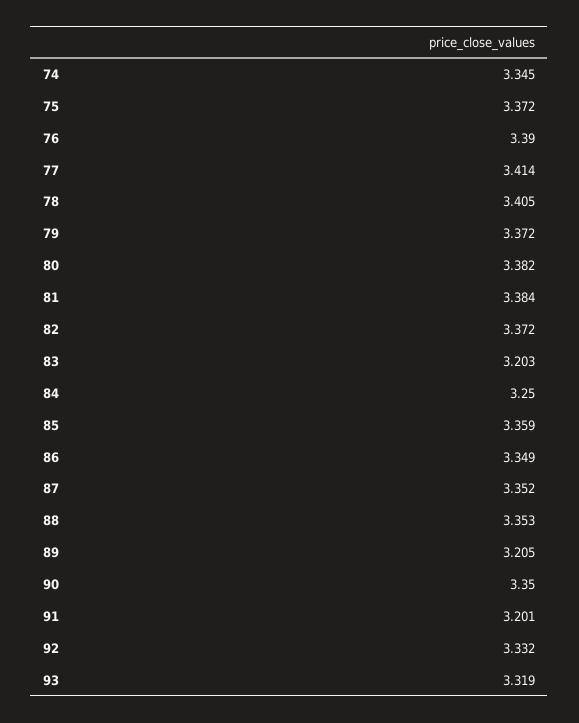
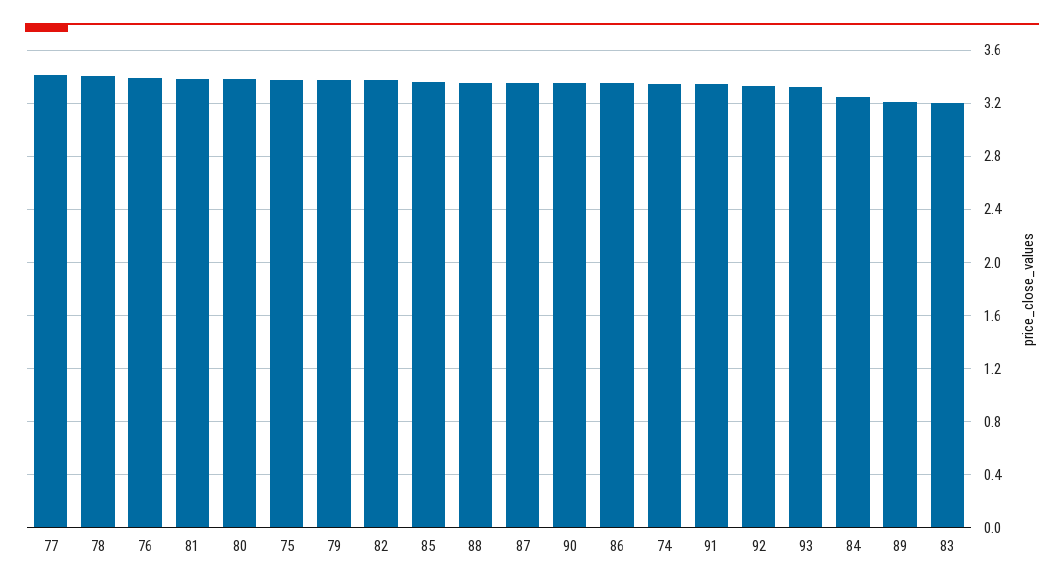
91: 3.201 -> 3.35

